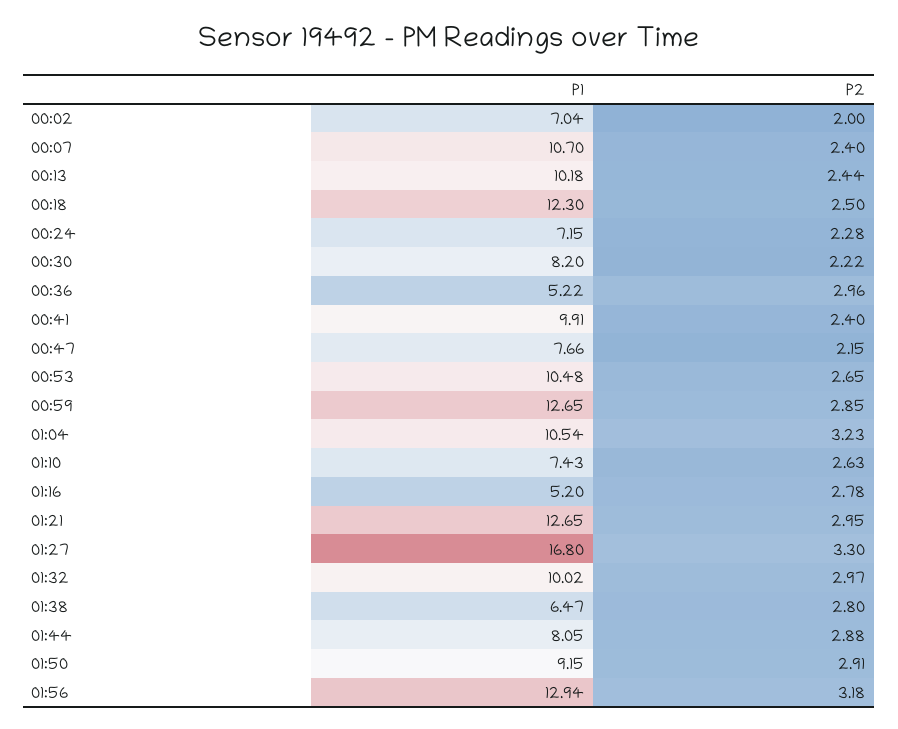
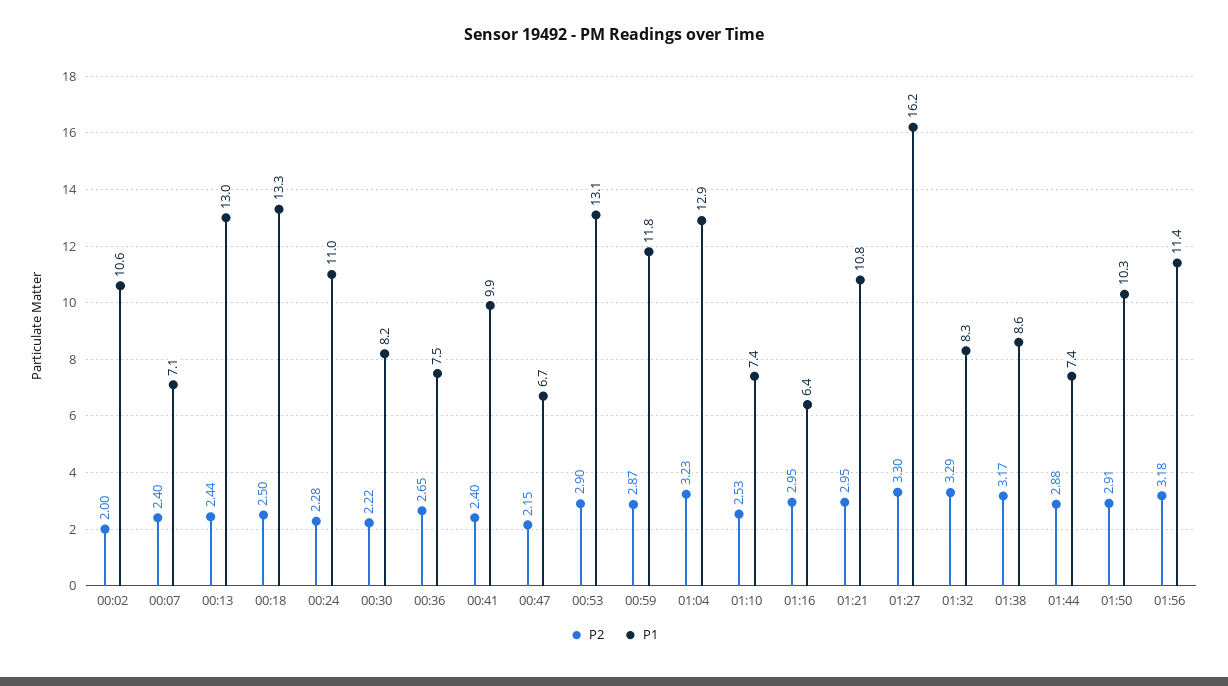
P1, 00:02: 7.04 -> 10.6
P1, 00:07: 10.7 -> 7.1
P1, 00:13: 10.18 -> 13
P1, 00:18: 12.3 -> 13.3
P1, 00:24: 7.15 -> 11
P1, 00:36: 5.22 -> 7.5
P2, 00:36: 2.96 -> 2.65
P1, 00:47: 7.66 -> 6.7
P1, 00:53: 10.48 -> 13.1
P2, 00:53: 2.65 -> 2.9
P1, 00:59: 12.65 -> 11.8
P2, 00:59: 2.85 -> 2.87
P1, 01:04: 10.54 -> 12.9
P2, 01:10: 2.63 -> 2.53
P1, 01:16: 5.2 -> 6.4
P2, 01:16: 2.78 -> 2.95
P1, 01:21: 12.65 -> 10.8
P1, 01:27: 16.8 -> 16.2
P1, 01:32: 10.02 -> 8.3
P2, 01:32: 2.97 -> 3.29
P1, 01:38: 6.47 -> 8.6
P2, 01:38: 2.8 -> 3.17
P1, 01:44: 8.05 -> 7.4
P1, 01:50: 9.15 -> 10.3
P1, 01:56: 12.94 -> 11.4

